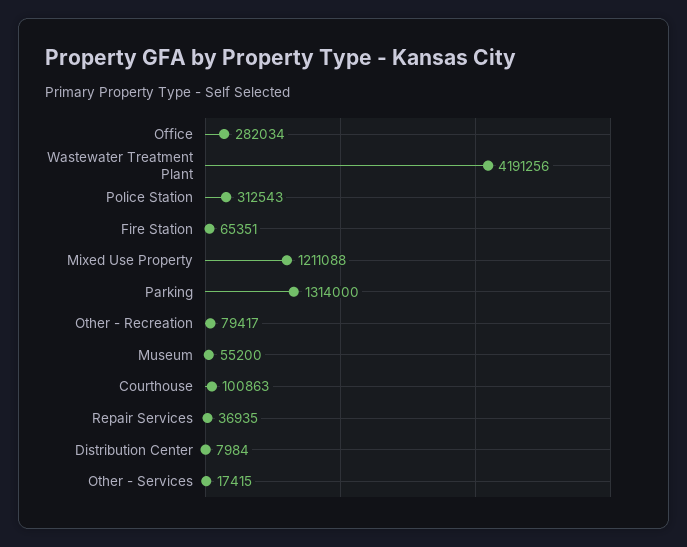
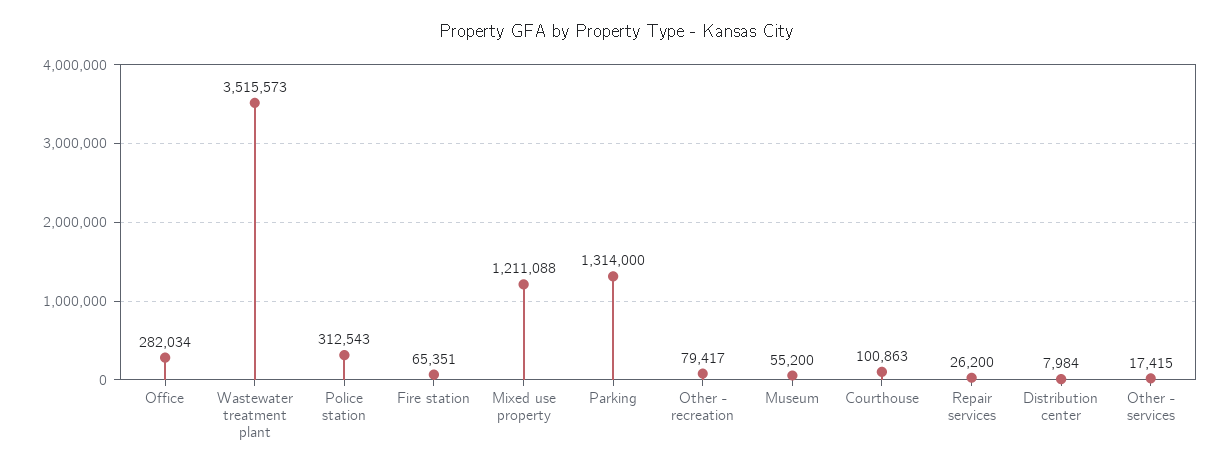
Wastewater Treatment Plant: 4191256 -> 3515573
Repair Services: 36935 -> 26200

